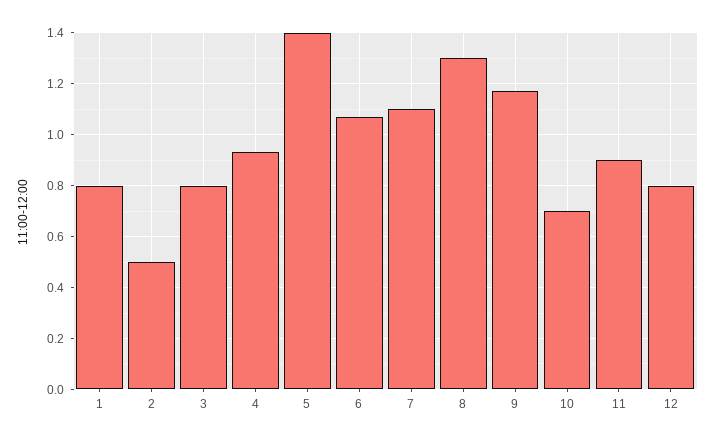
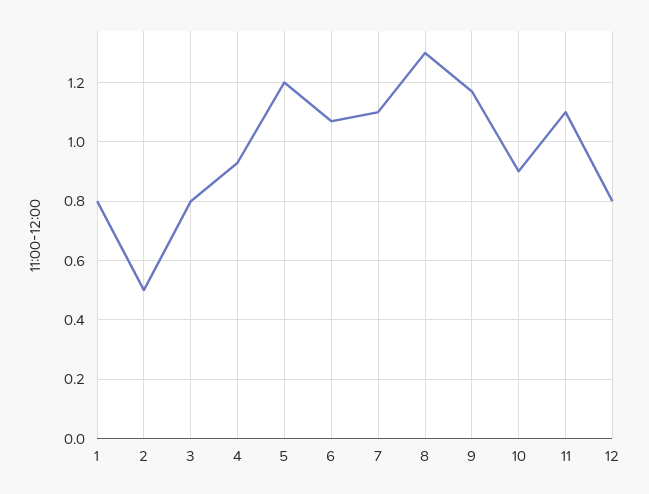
5: 1.4 -> 1.2
10: 0.7 -> 0.9
11: 0.9 -> 1.1

